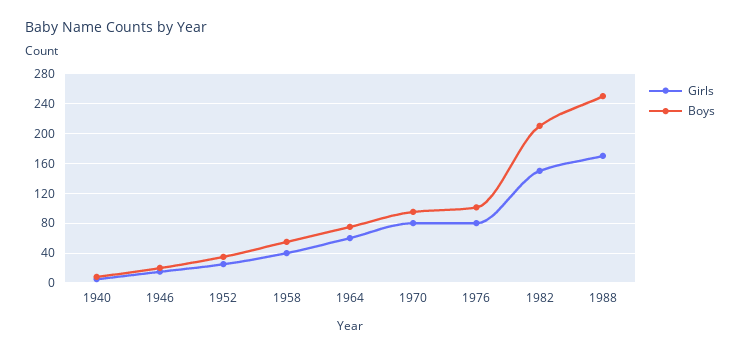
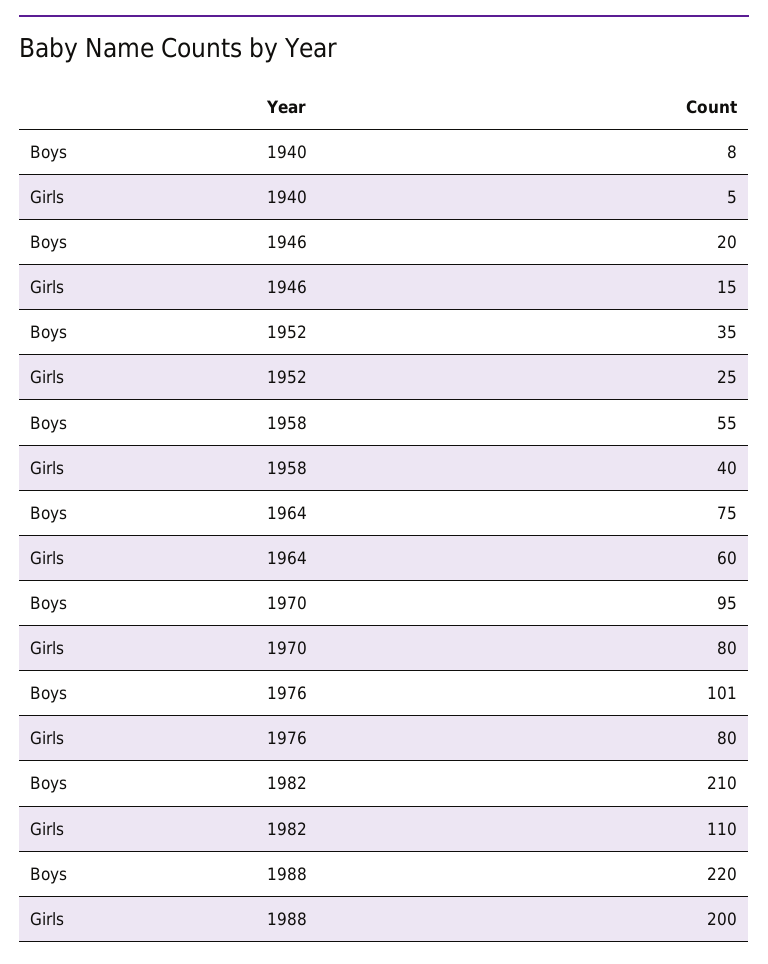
Girls, 1982: 150 -> 110
Girls, 1988: 170 -> 200
Boys, 1988: 250 -> 220

